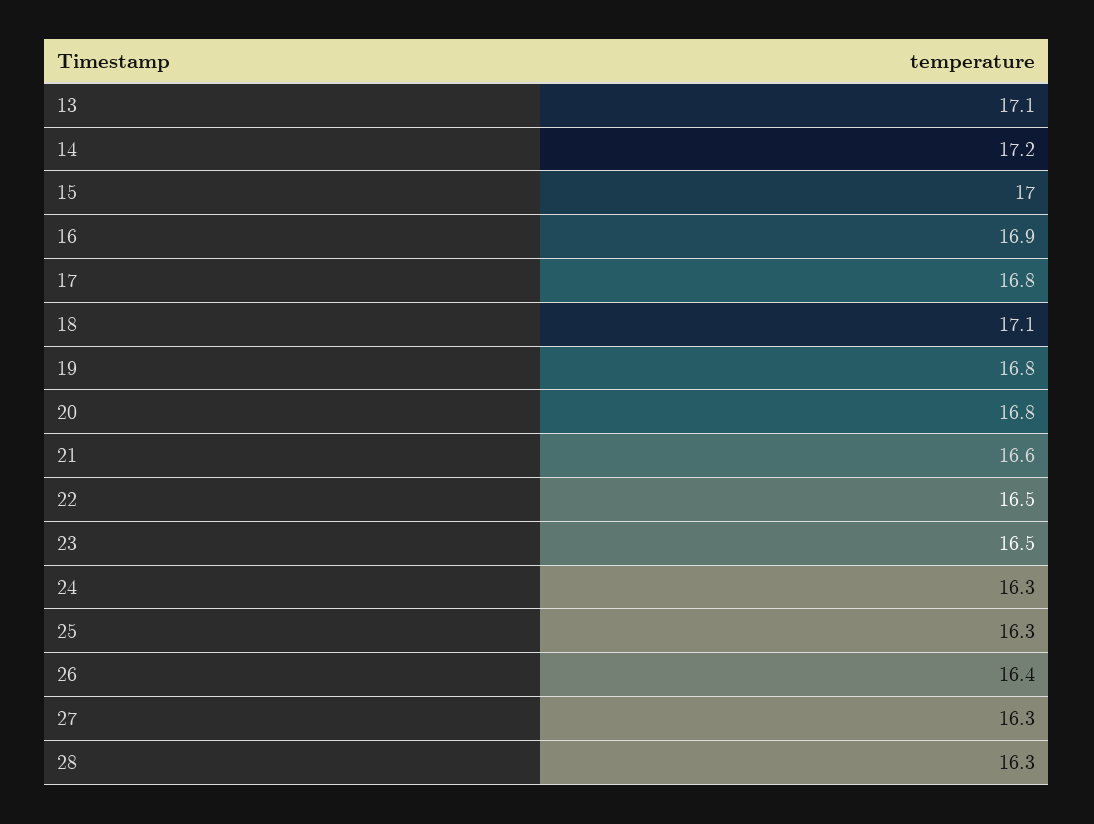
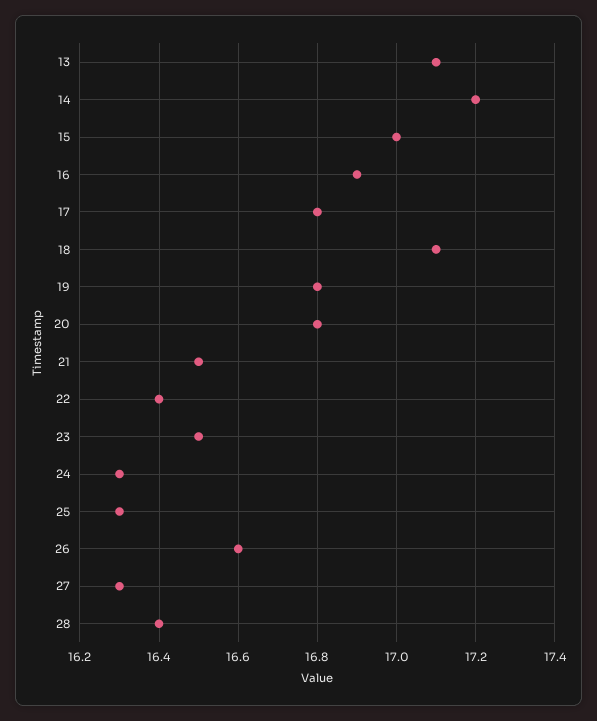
21: 16.6 -> 16.5
22: 16.5 -> 16.4
26: 16.4 -> 16.6
28: 16.3 -> 16.4

